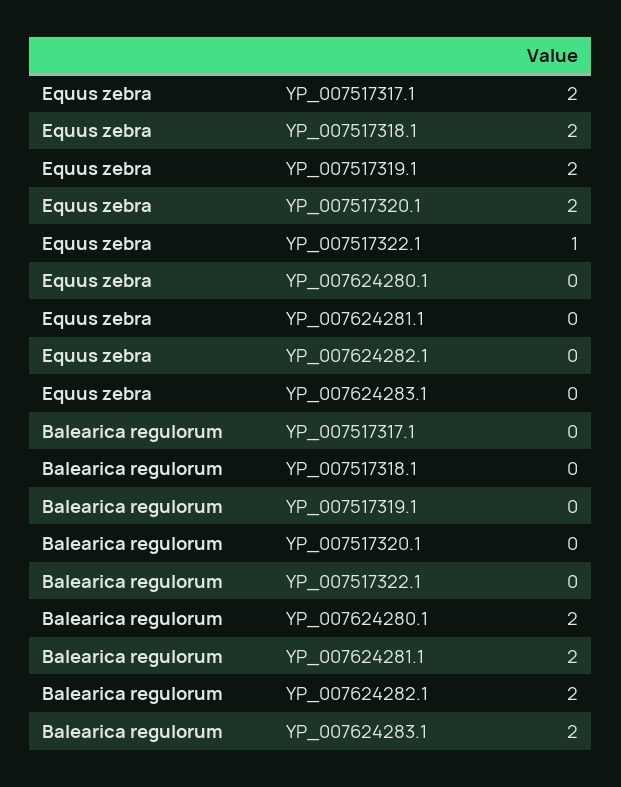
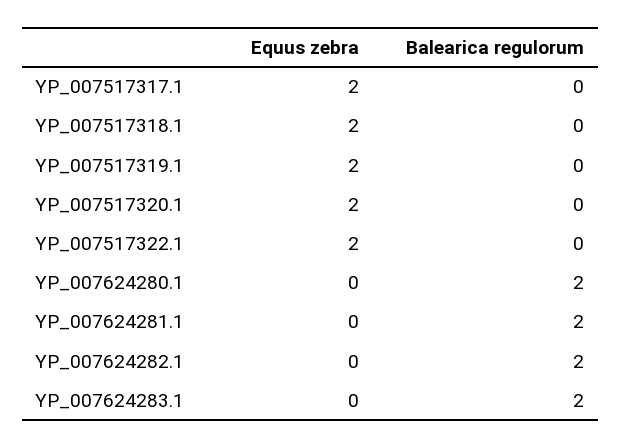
Equus zebra, YP_007517322.1: 1 -> 2

